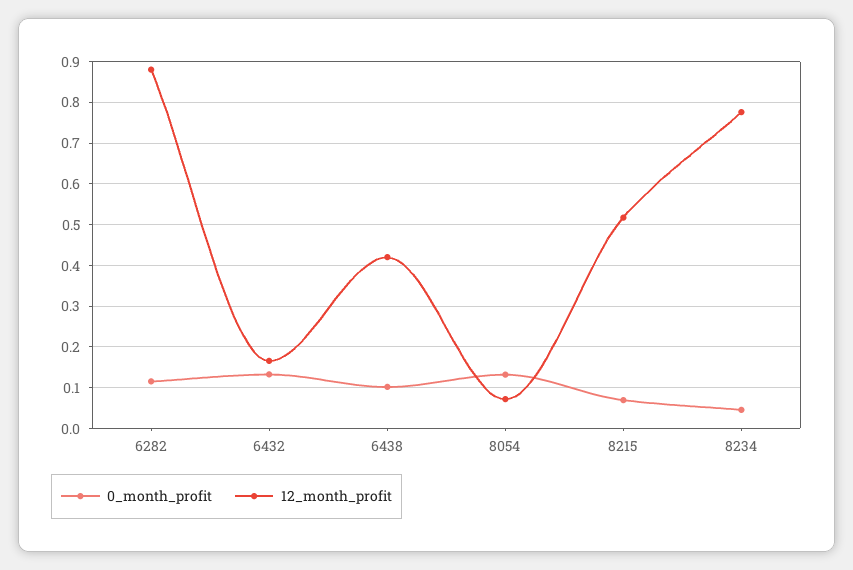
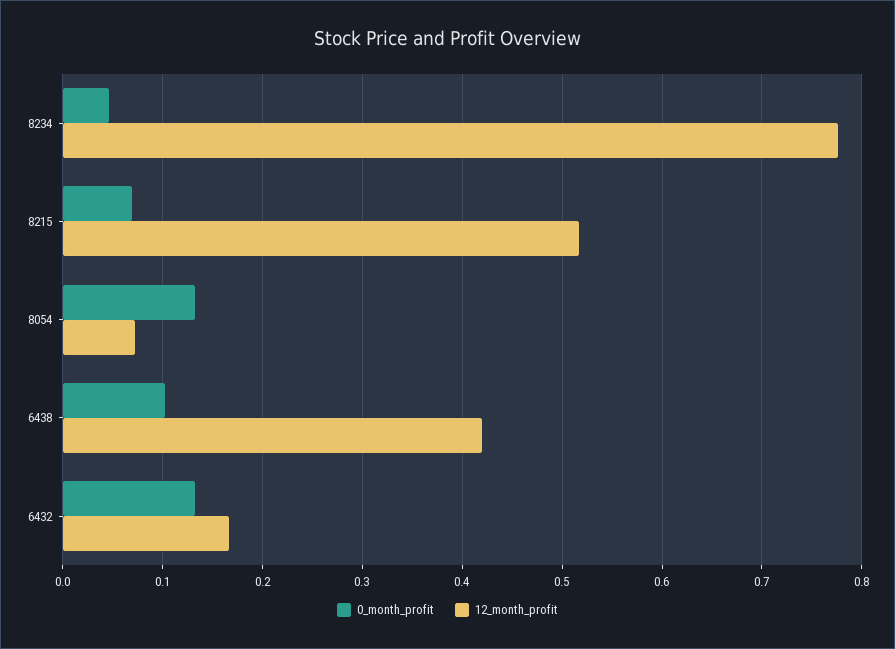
0_month_profit, 6282: 0.12 -> none
12_month_profit, 6282: 0.88 -> none

